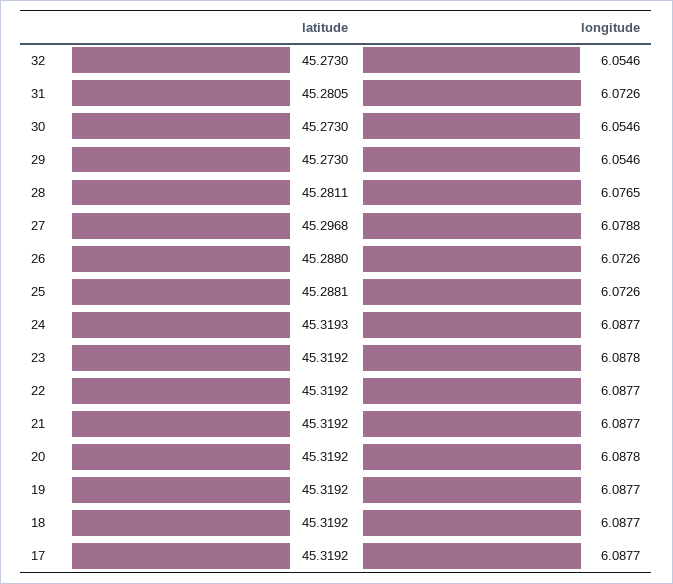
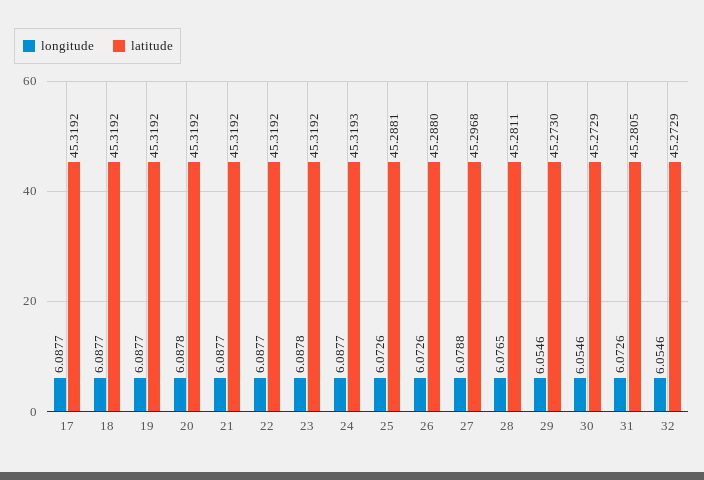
latitude, 32: 45.273 -> 45.2729
latitude, 30: 45.273 -> 45.2729

